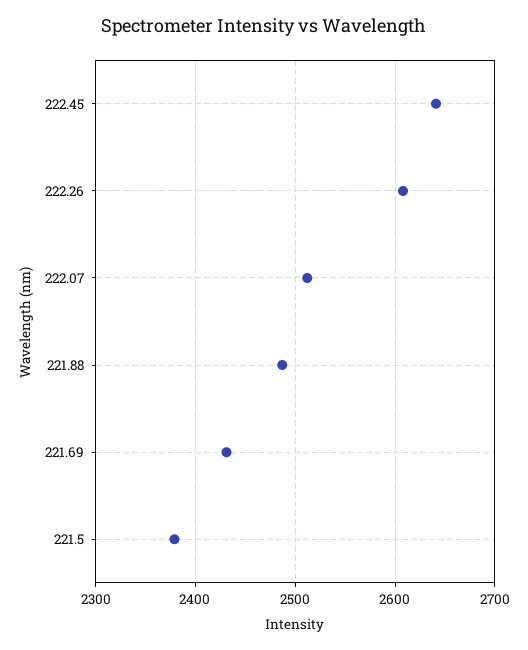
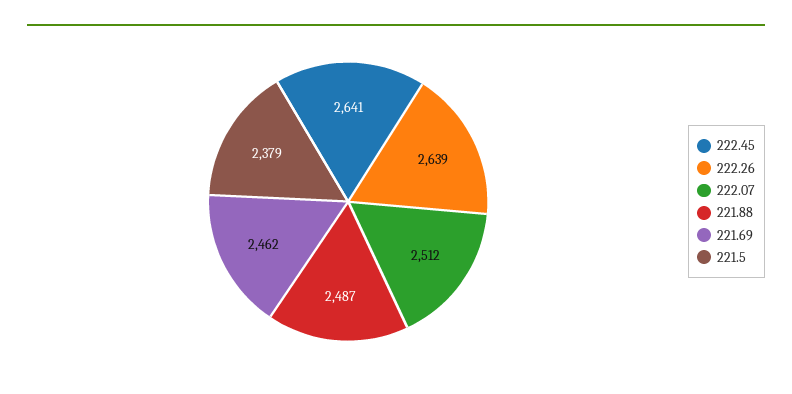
222.26: 2610 -> 2639
221.69: 2430 -> 2462

